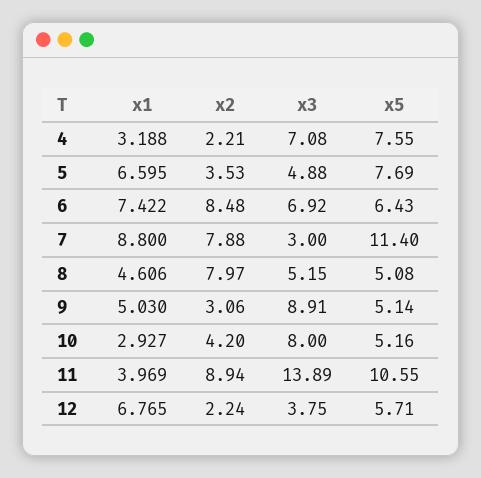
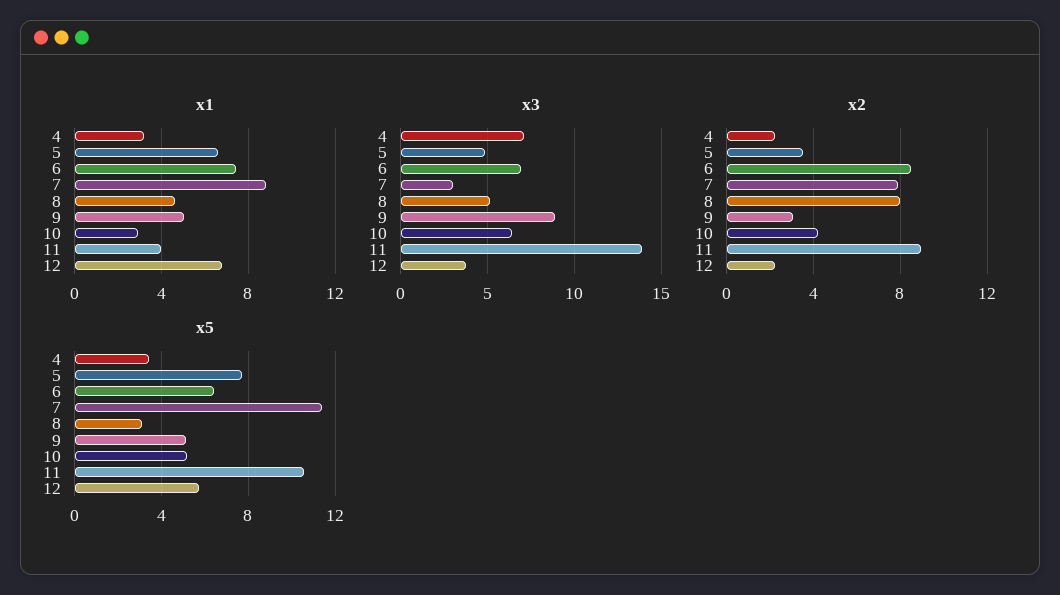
x5, 4: 7.55 -> 3.5
x5, 8: 5.08 -> 3
x3, 10: 8 -> 6.5

